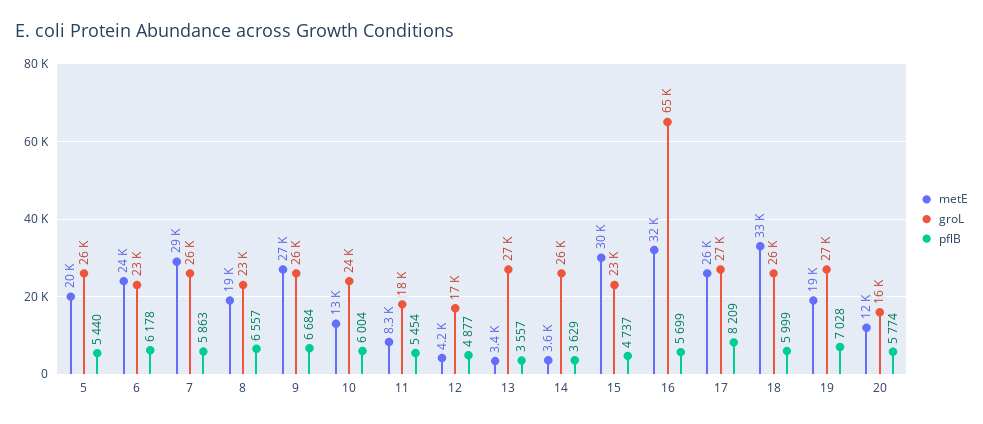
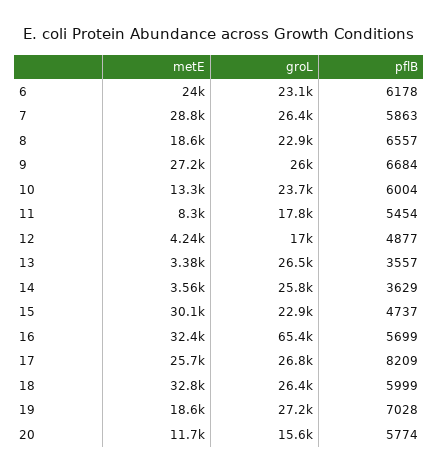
metE, 5: 20000 -> none
groL, 5: 26000 -> none
pflB, 5: 5440 -> none

